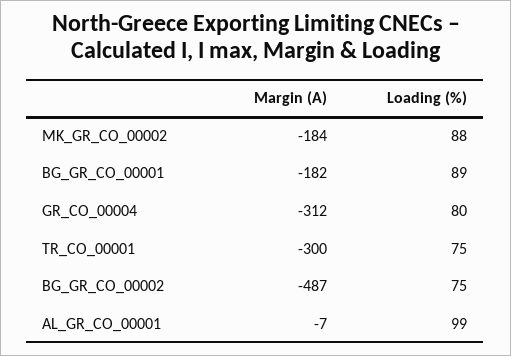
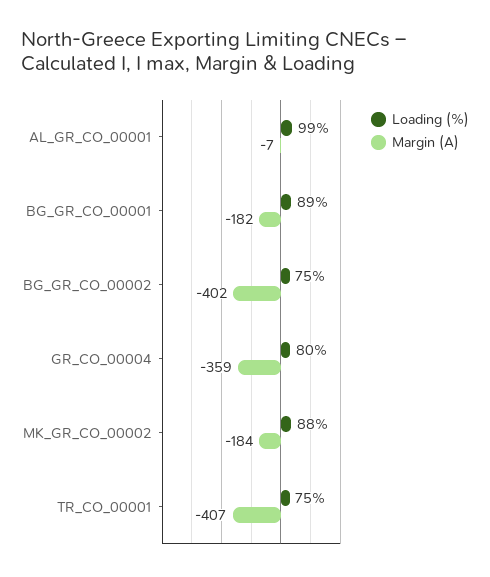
Margin (A), GR_CO_00004: -312 -> -359
Margin (A), TR_CO_00001: -300 -> -407
Margin (A), BG_GR_CO_00002: -487 -> -402

